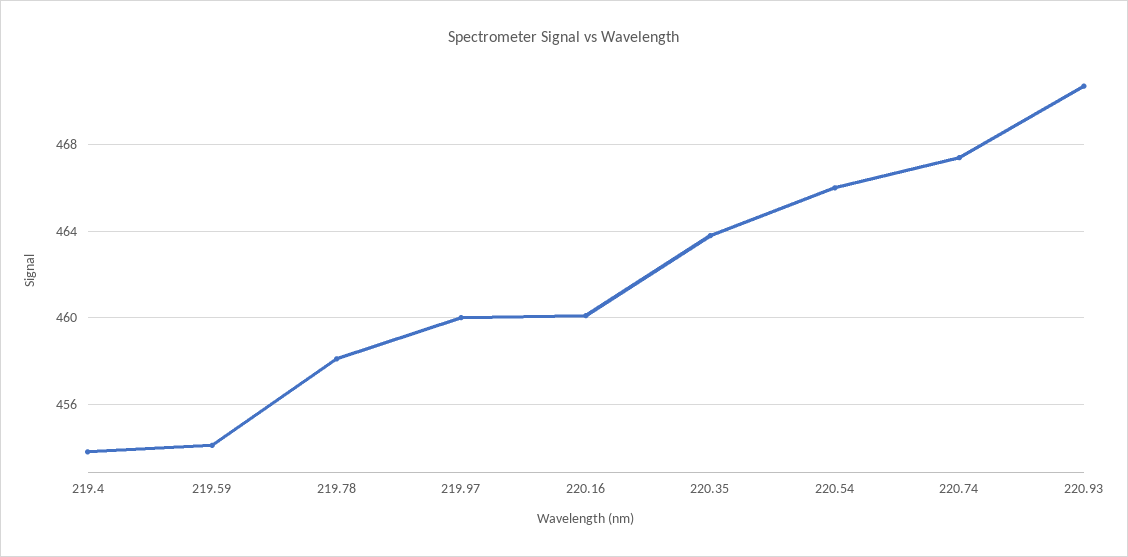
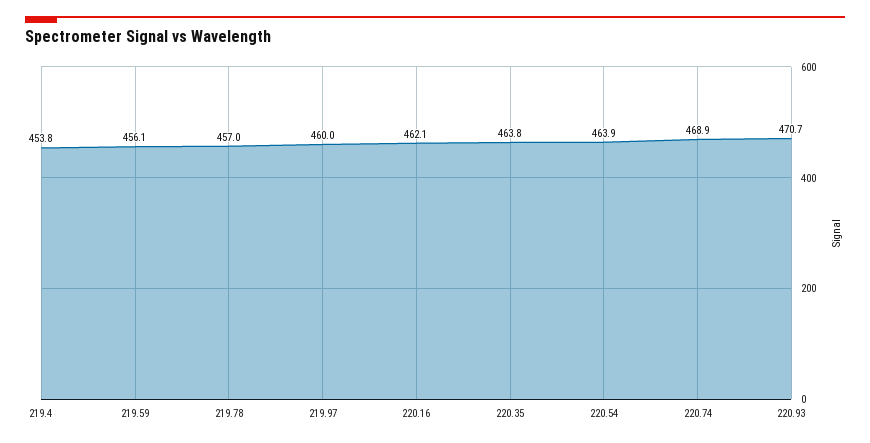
219.59: 454 -> 456.1
219.78: 458 -> 457
220.16: 460 -> 462.1
220.54: 466 -> 463.9
220.74: 467.5 -> 468.9

